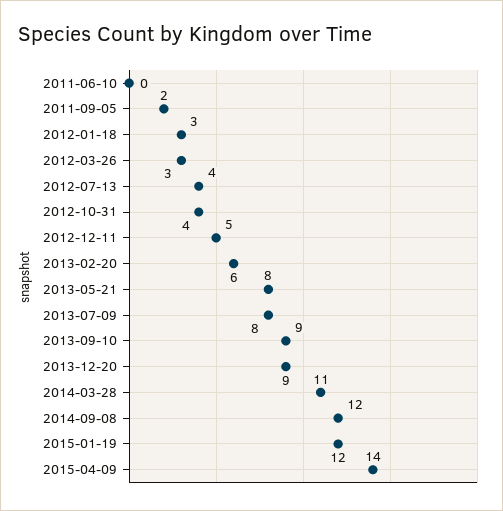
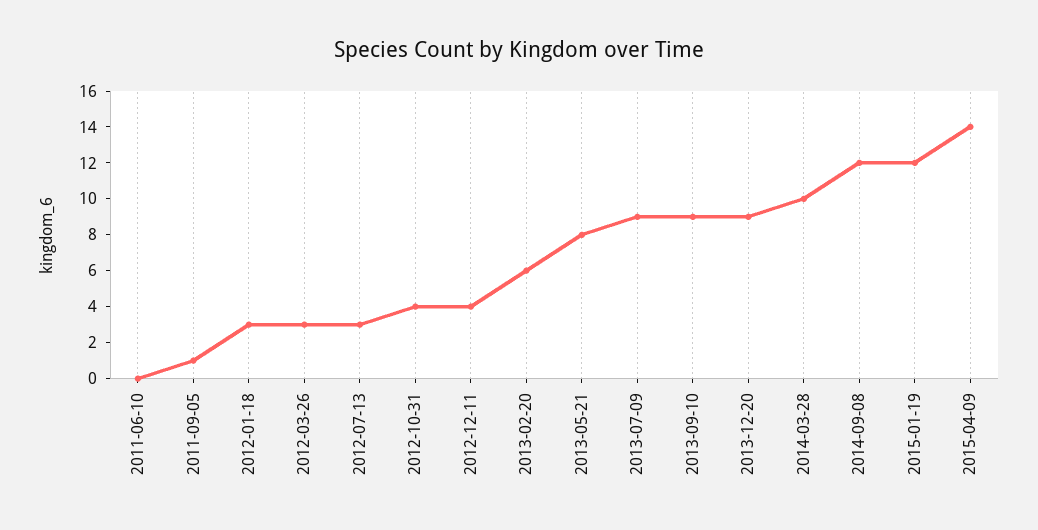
2011-09-05: 2 -> 1
2012-07-13: 4 -> 3
2012-12-11: 5 -> 4
2013-07-09: 8 -> 9
2014-03-28: 11 -> 10

